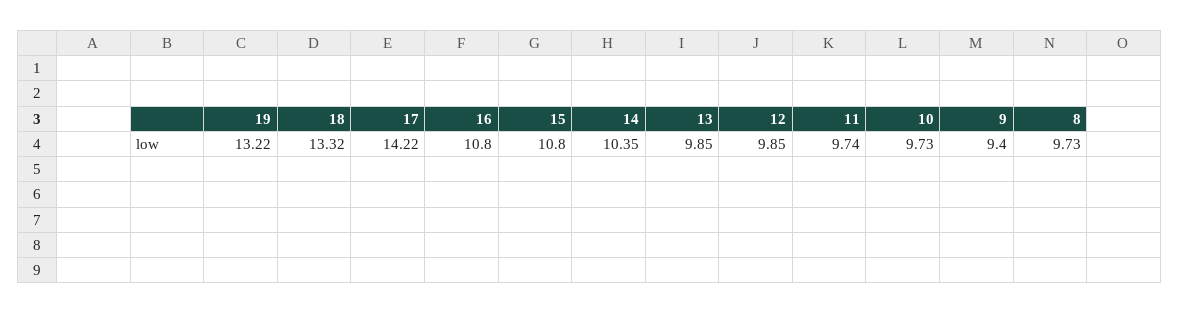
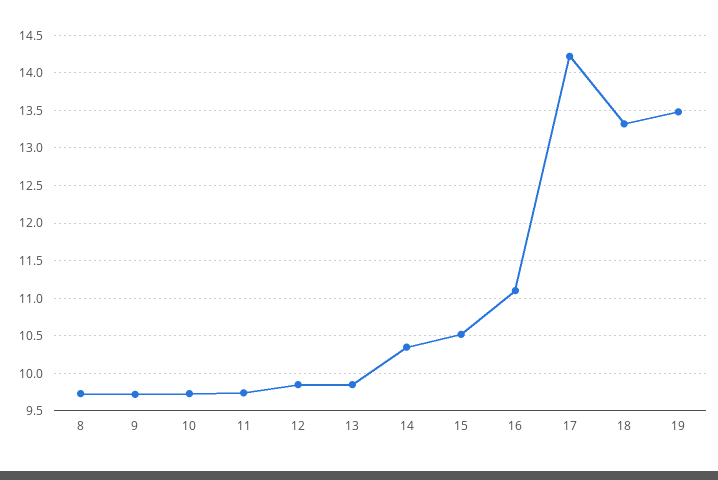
19: 13.22 -> 13.5
16: 10.8 -> 11.1
15: 10.8 -> 10.5
9: 9.4 -> 9.7

